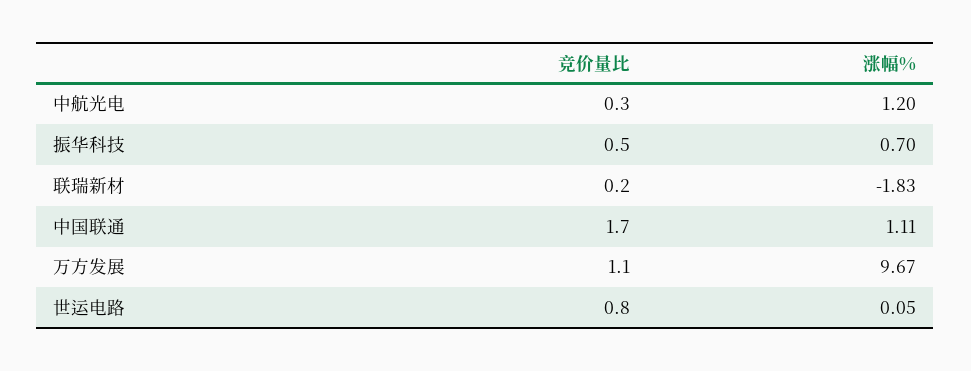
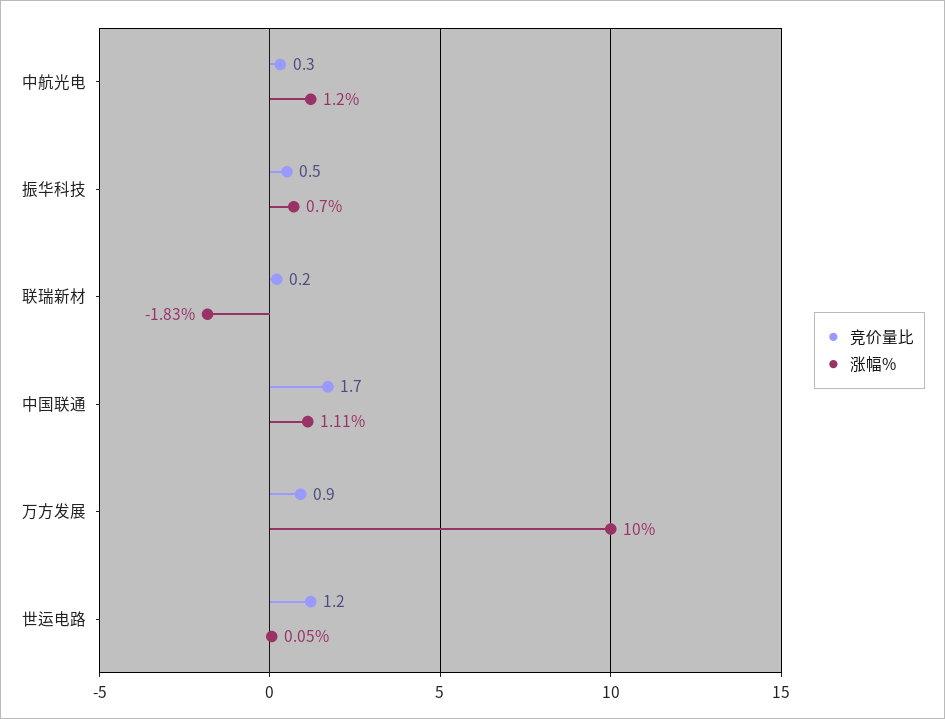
竞价量比, 万方发展: 1.1 -> 0.9
涨幅%, 万方发展: 9.67 -> 10
竞价量比, 世运电路: 0.8 -> 1.2

